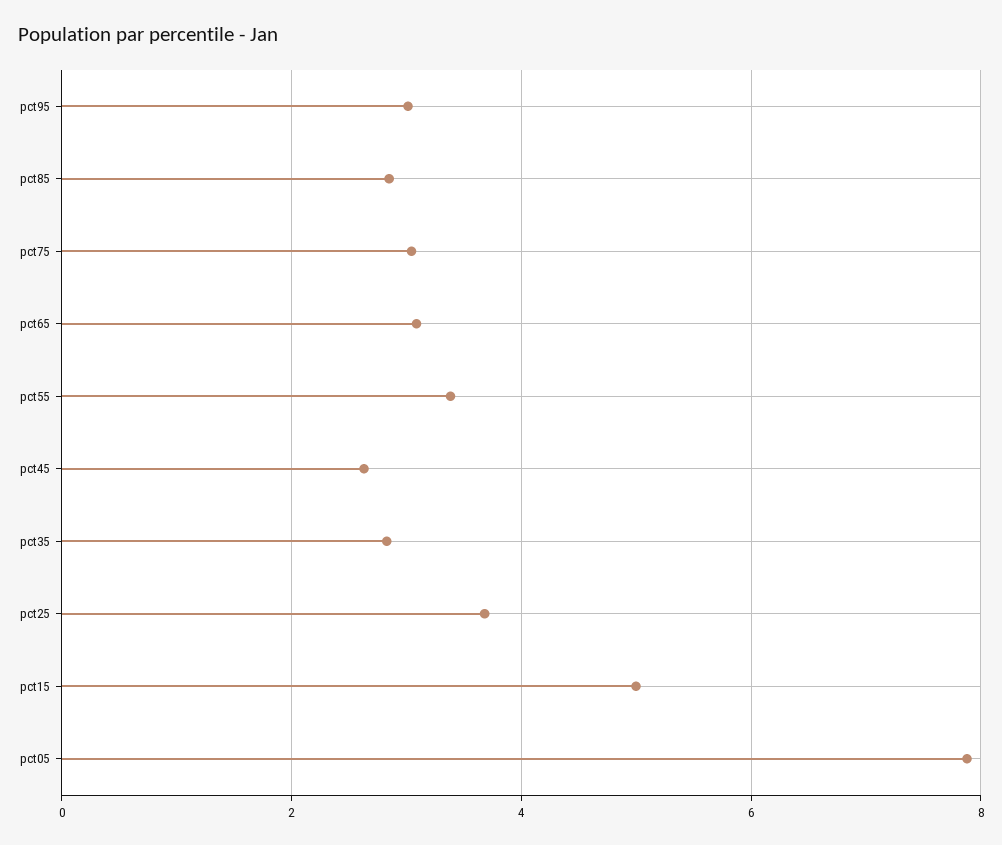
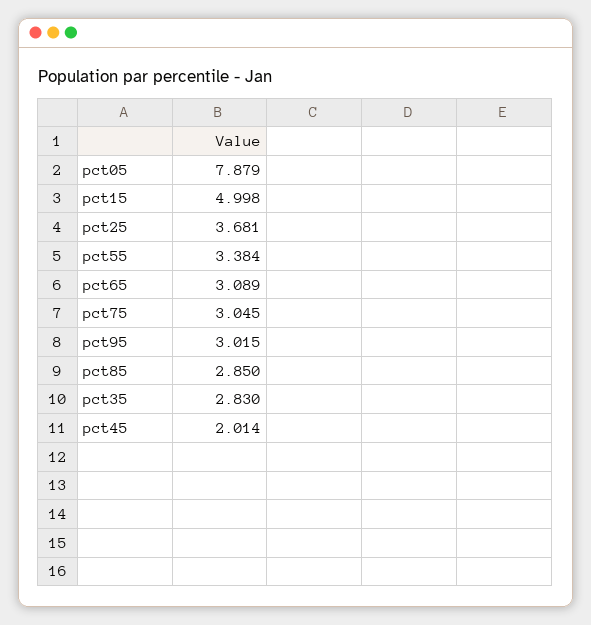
pct45: 2.6 -> 2.014

